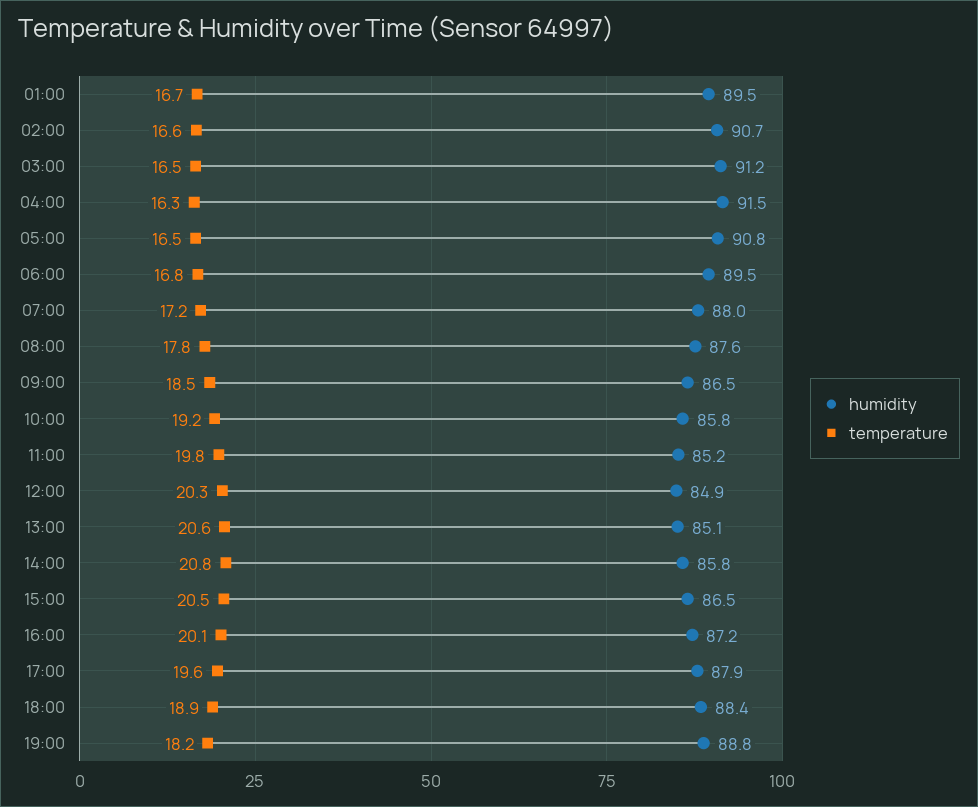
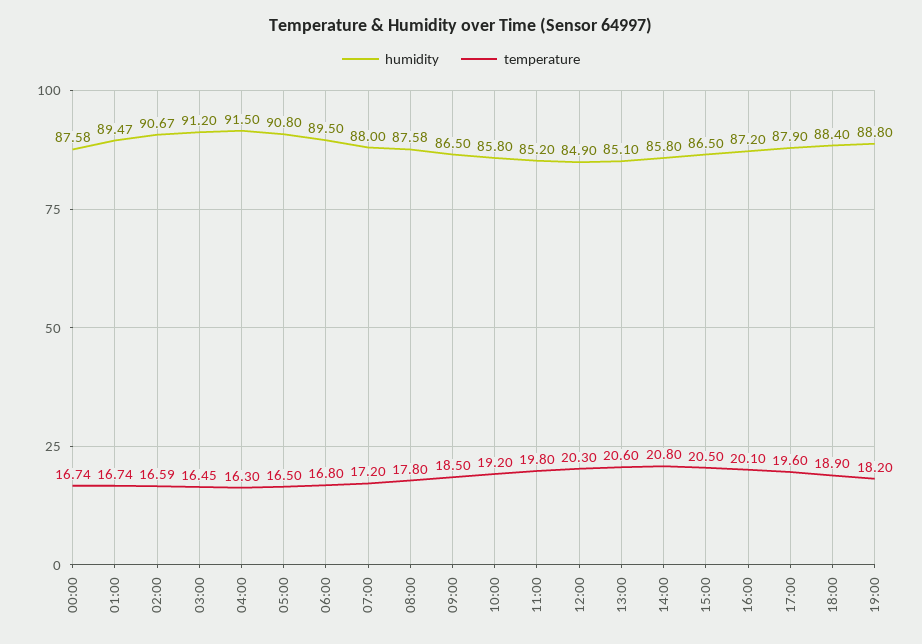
humidity, 00:00: none -> 87.58
temperature, 00:00: none -> 16.74

